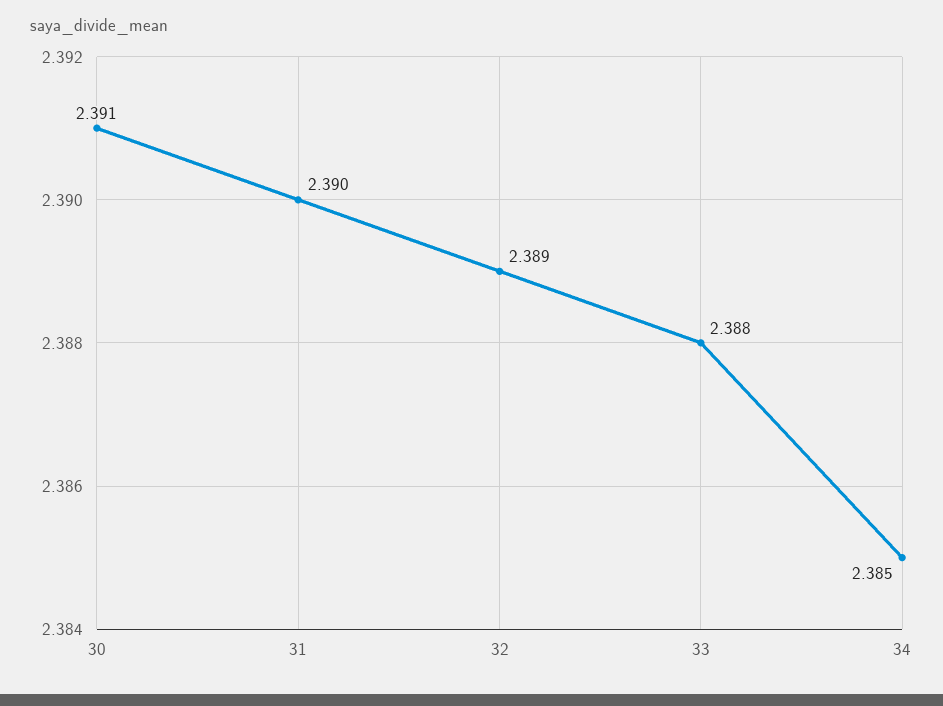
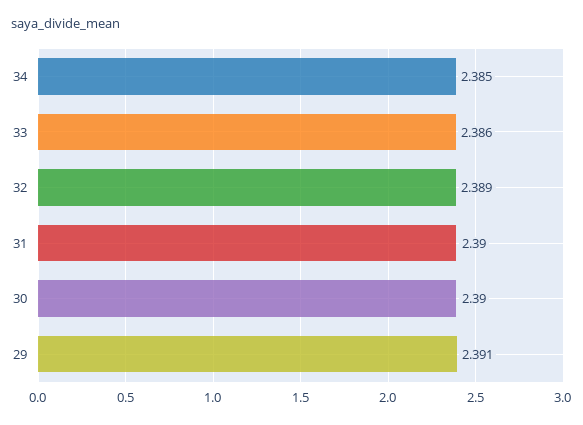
30: 2.391 -> 2.39
33: 2.388 -> 2.386
29: none -> 2.391

